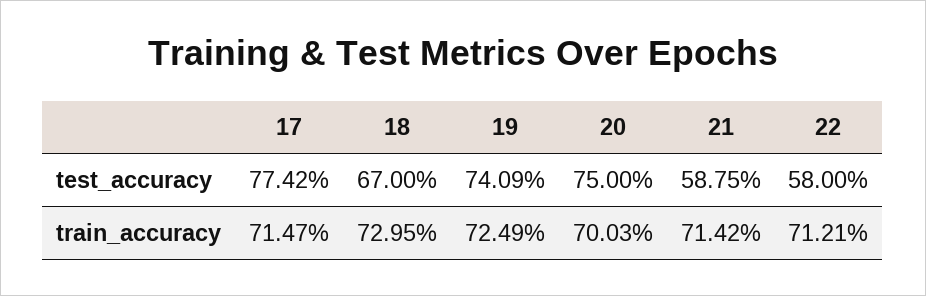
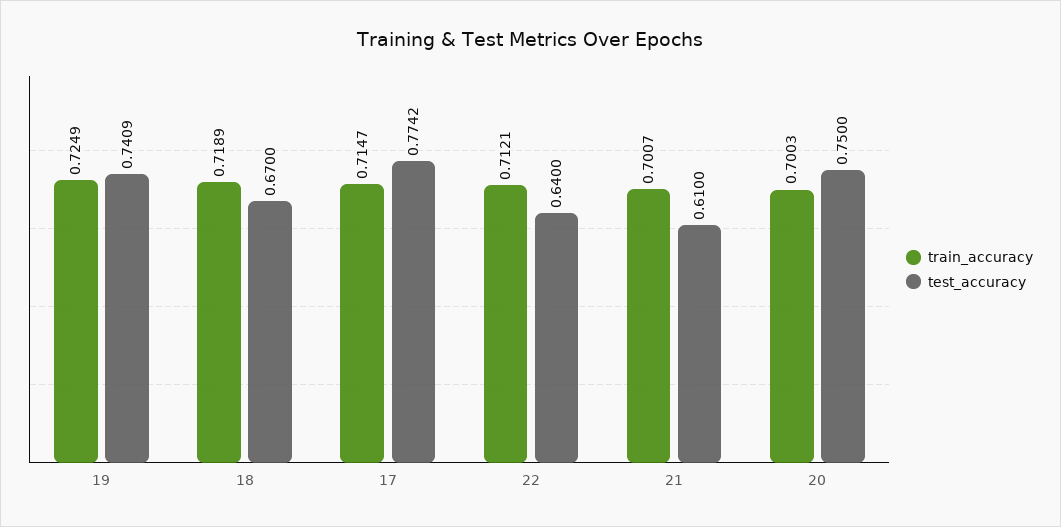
test_accuracy, 21: 0.5875 -> 0.61
test_accuracy, 22: 0.58 -> 0.64
train_accuracy, 18: 0.7295 -> 0.7189
train_accuracy, 21: 0.7142 -> 0.7007

